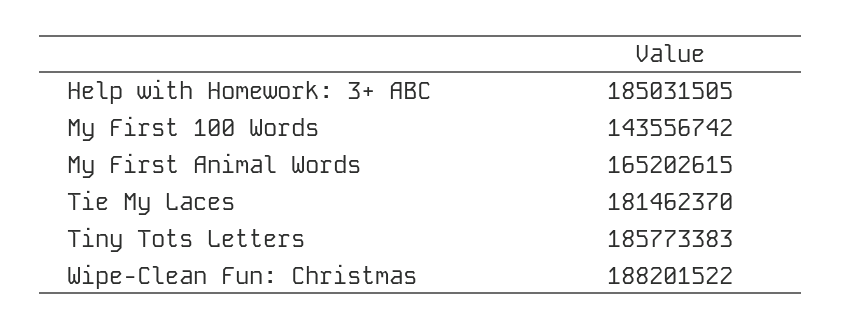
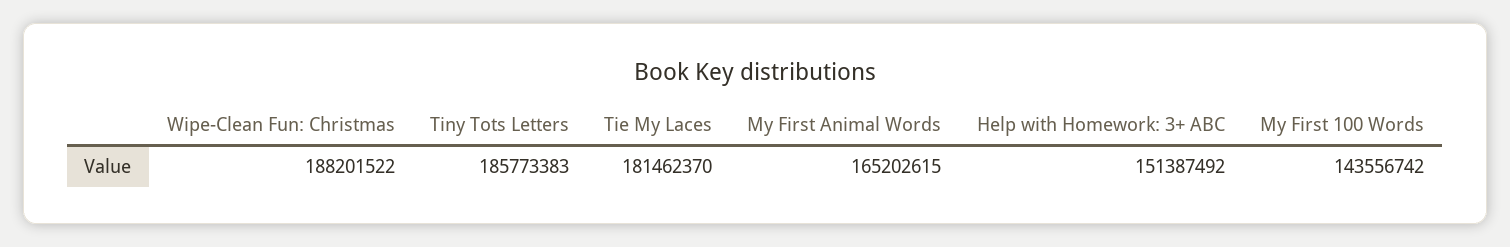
Help with Homework: 3+ ABC: 185031505 -> 151387492

